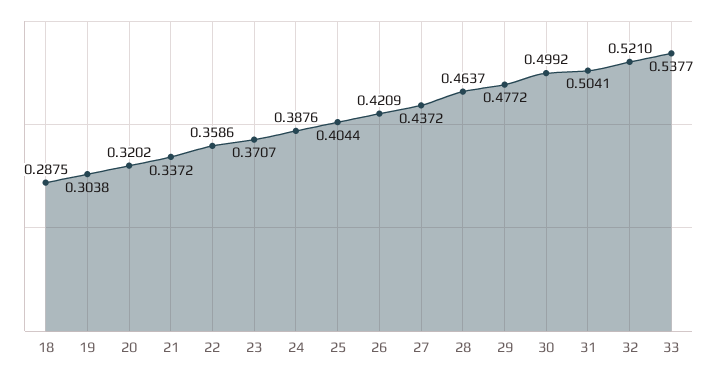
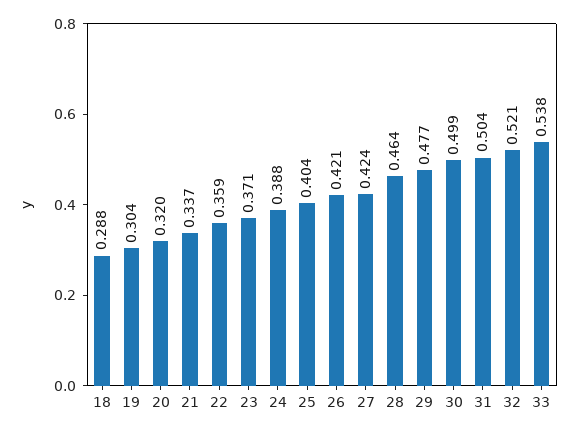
27: 0.4372 -> 0.424

